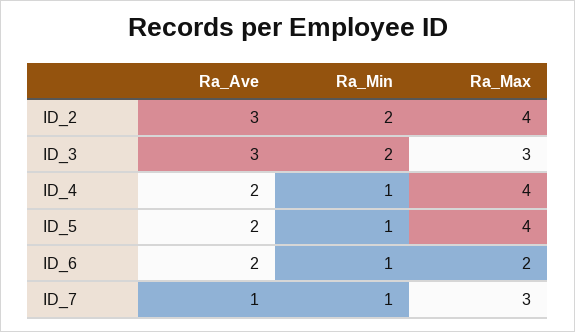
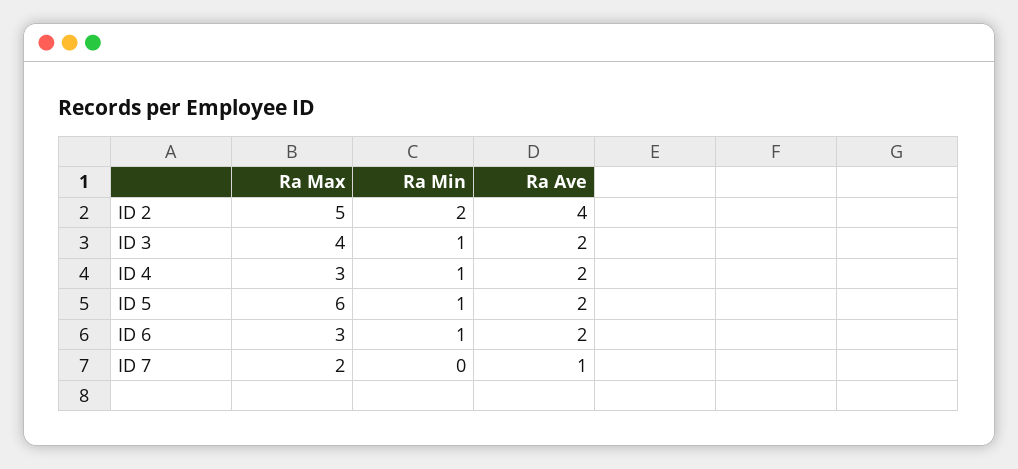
Ra_Ave, ID_2: 3 -> 4
Ra_Max, ID_2: 4 -> 5
Ra_Ave, ID_3: 3 -> 2
Ra_Min, ID_3: 2 -> 1
Ra_Max, ID_3: 3 -> 4
Ra_Max, ID_4: 4 -> 3
Ra_Max, ID_5: 4 -> 6
Ra_Max, ID_6: 2 -> 3
Ra_Min, ID_7: 1 -> 0
Ra_Max, ID_7: 3 -> 2

